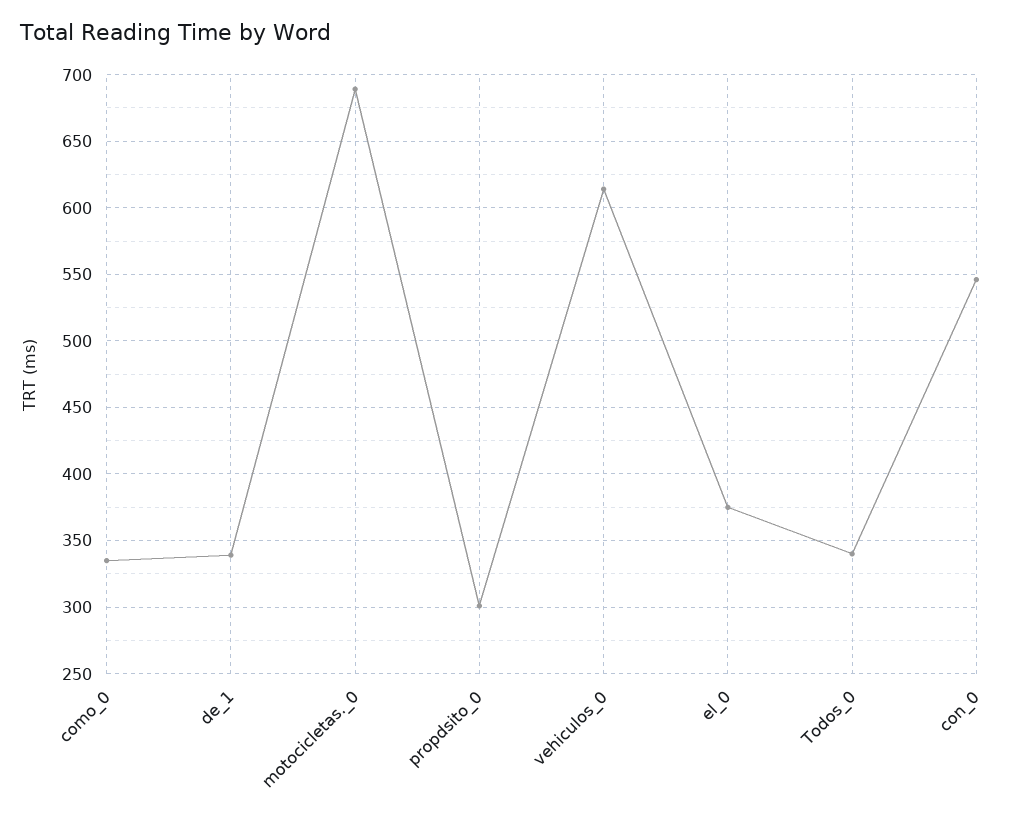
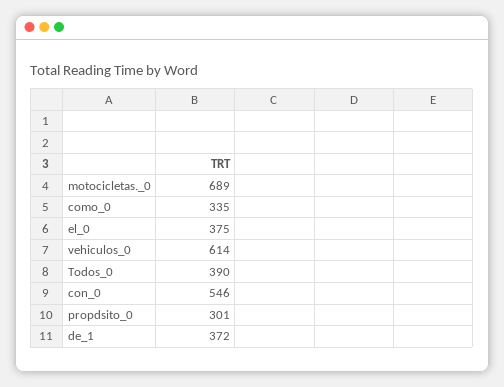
de_1: 340 -> 372
Todos_0: 340 -> 390

